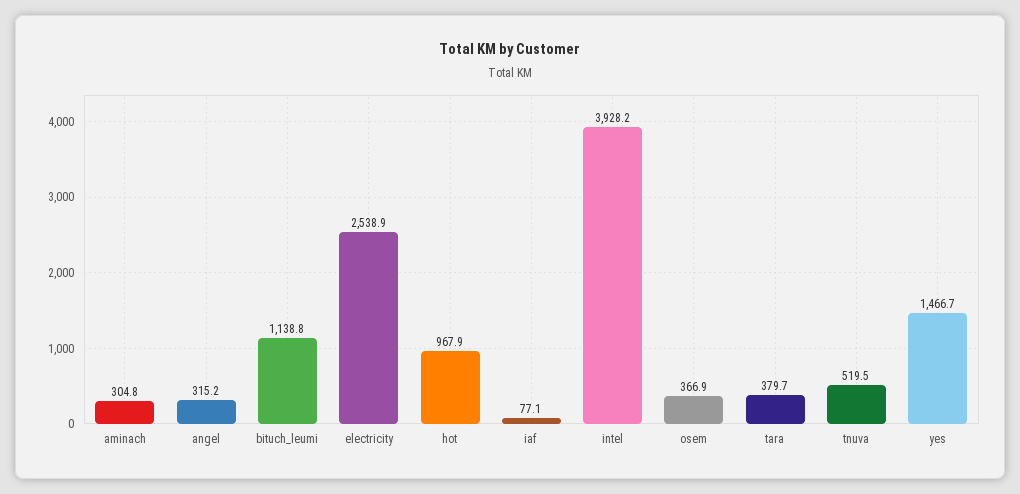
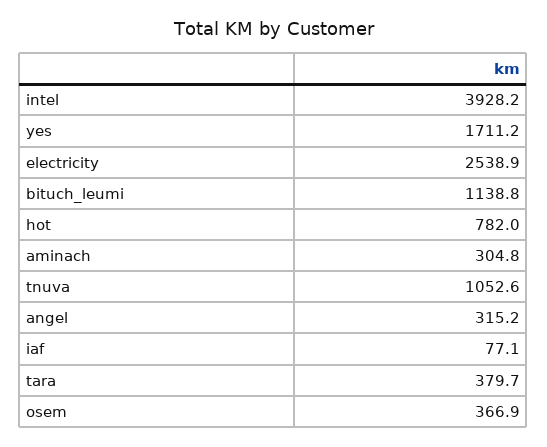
hot: 967.9 -> 782
tnuva: 519.5 -> 1052.6
yes: 1466.7 -> 1711.2

